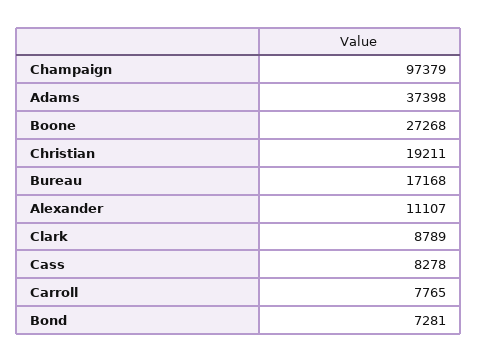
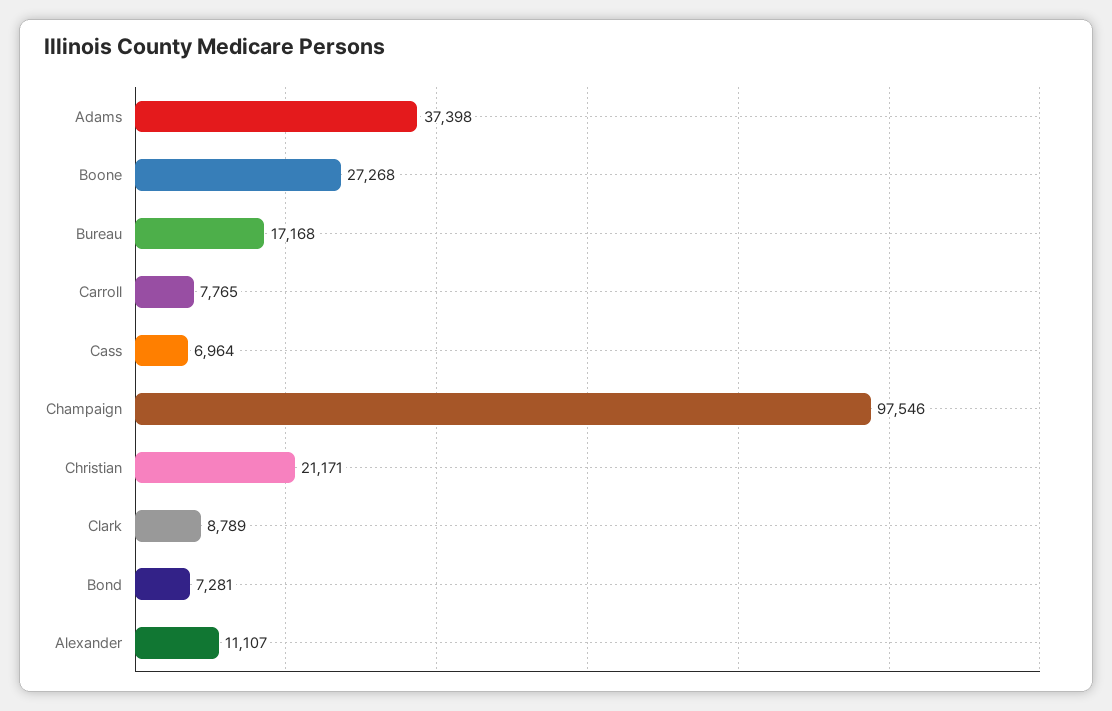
Champaign: 97379 -> 97546
Christian: 19211 -> 21171
Cass: 8278 -> 6964

